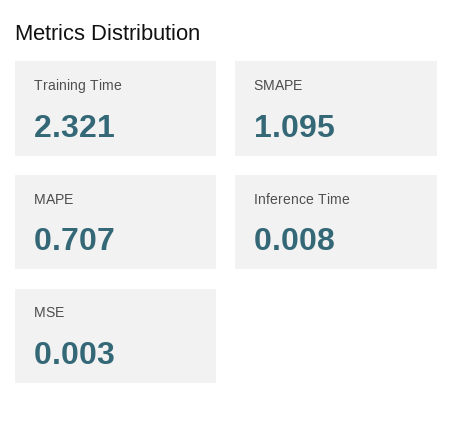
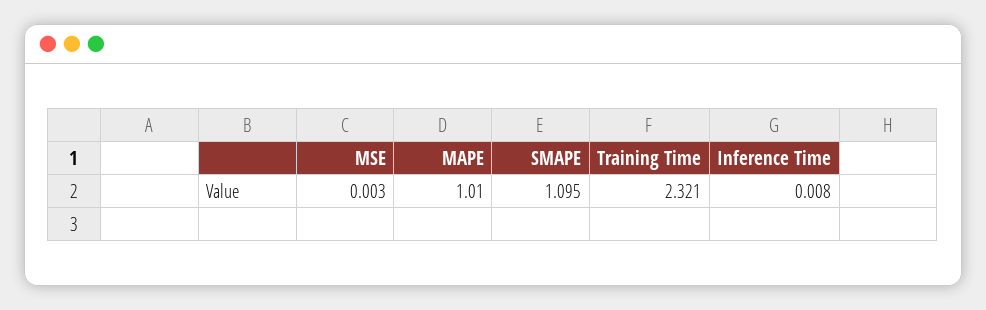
MAPE: 0.707 -> 1.01

